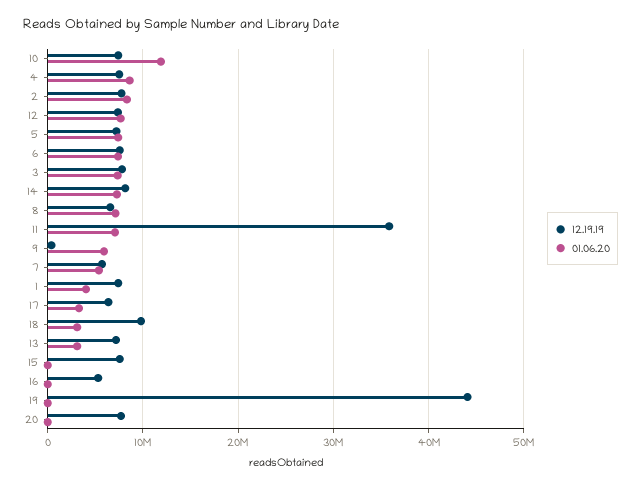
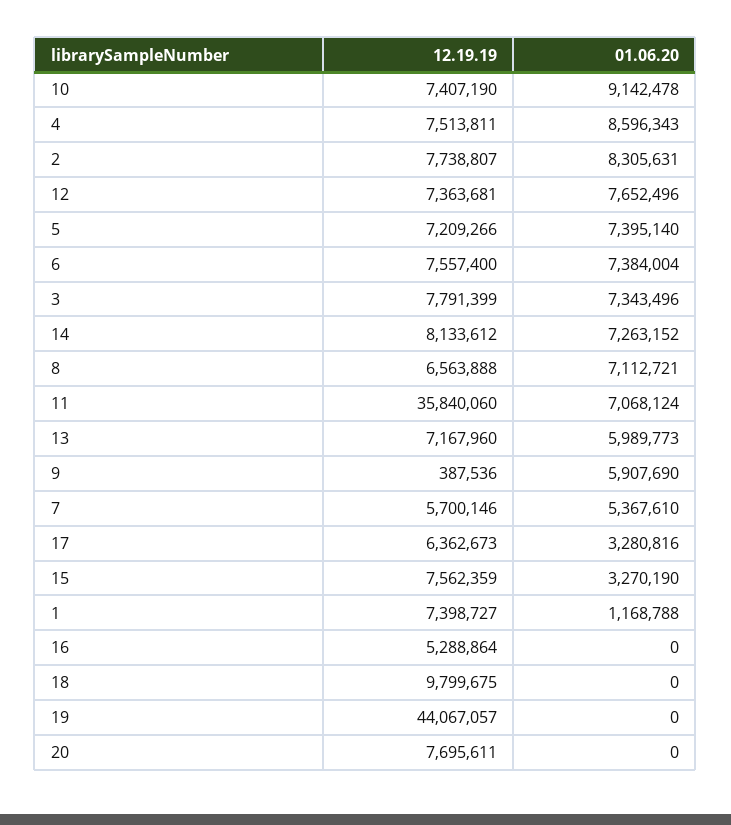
01.06.20, 10: 12000000 -> 9142478
01.06.20, 1: 4000000 -> 1168788
01.06.20, 18: 3000000 -> 0
01.06.20, 13: 3000000 -> 5989773
01.06.20, 15: 0 -> 3270190

